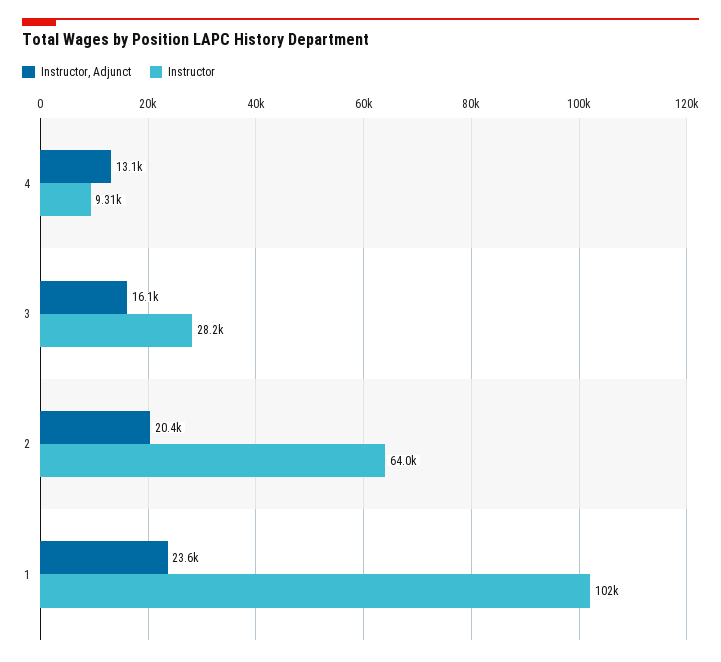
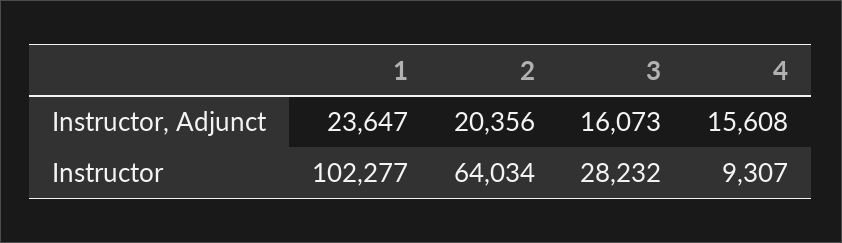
Instructor, Adjunct, 4: 13100 -> 15608

